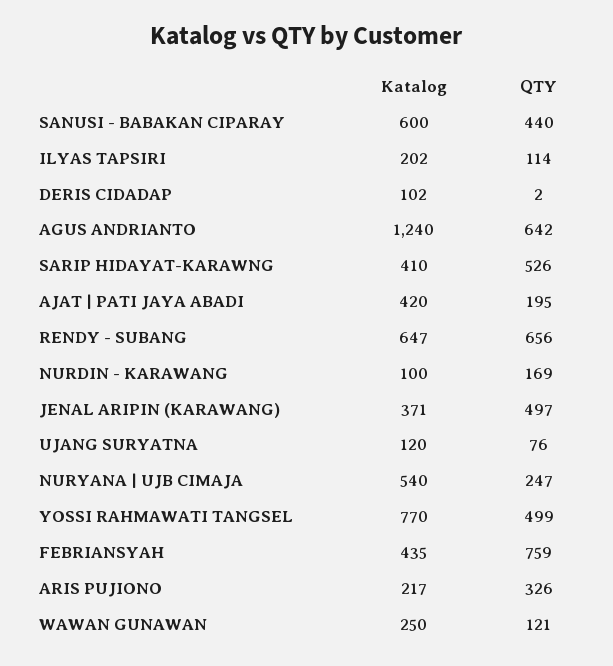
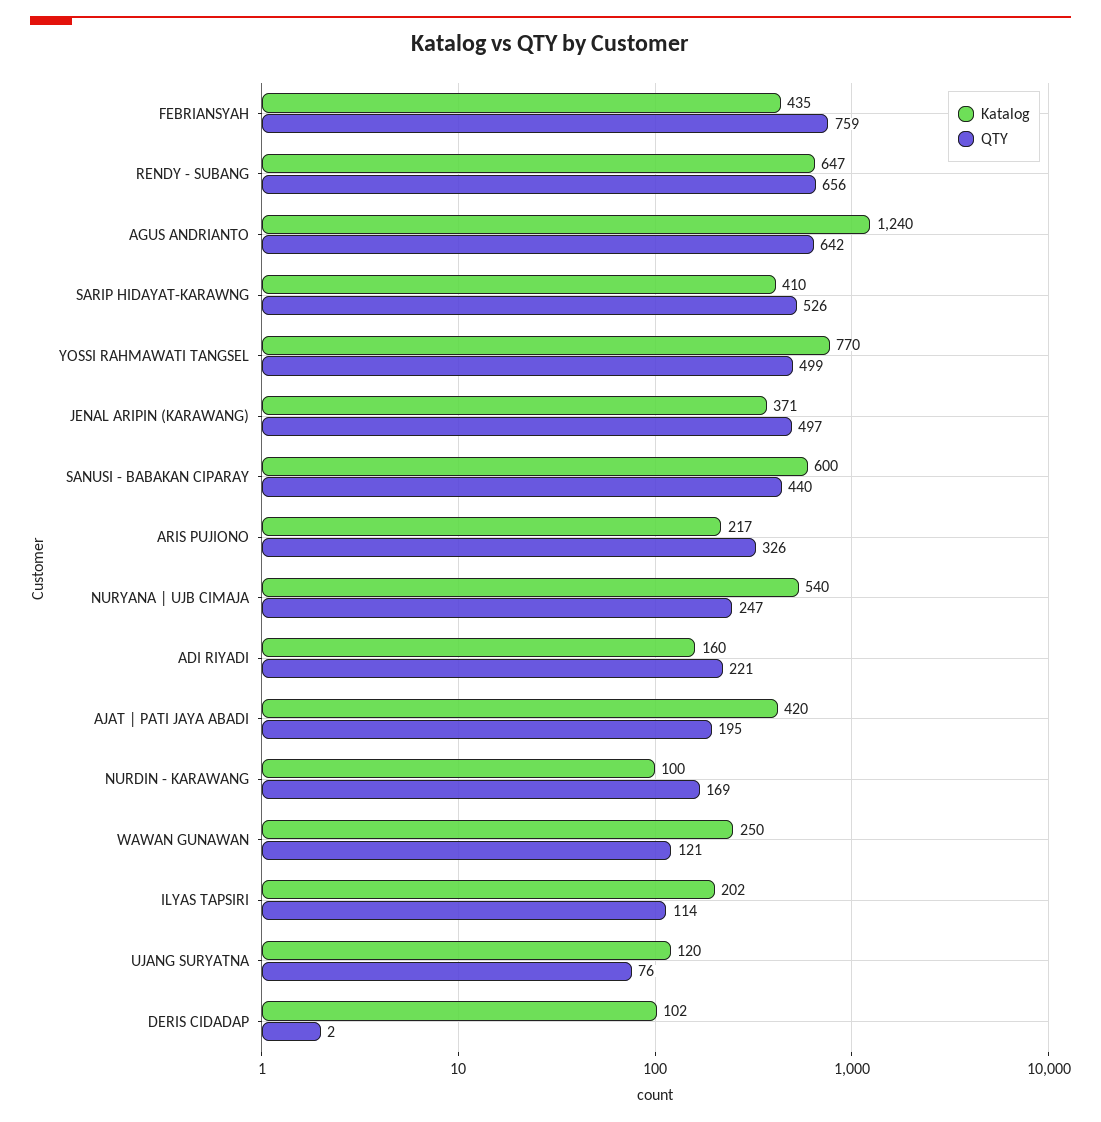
Katalog, ADI RIYADI: none -> 160
QTY, ADI RIYADI: none -> 221

